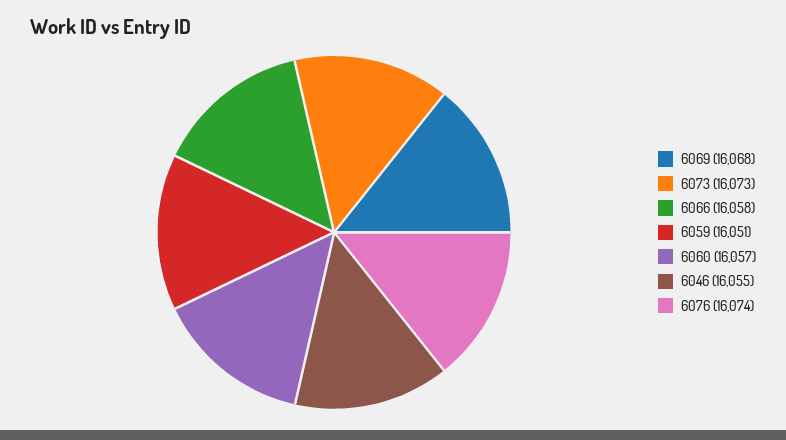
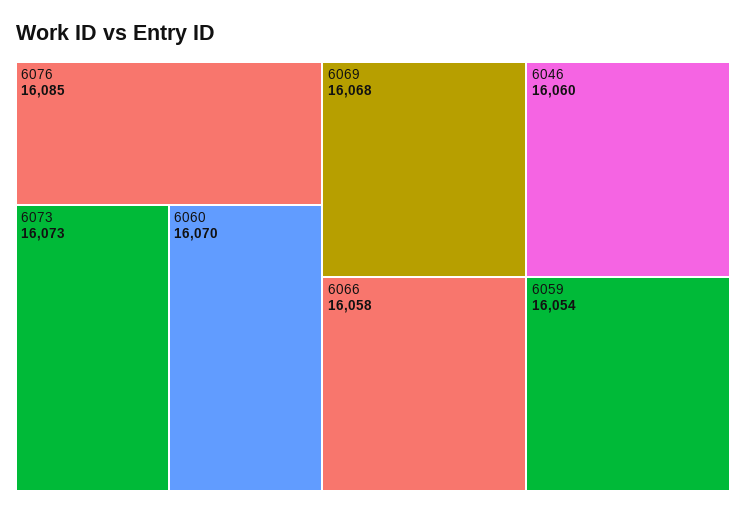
6059: 16051 -> 16054
6060: 16057 -> 16070
6046: 16055 -> 16060
6076: 16074 -> 16085

